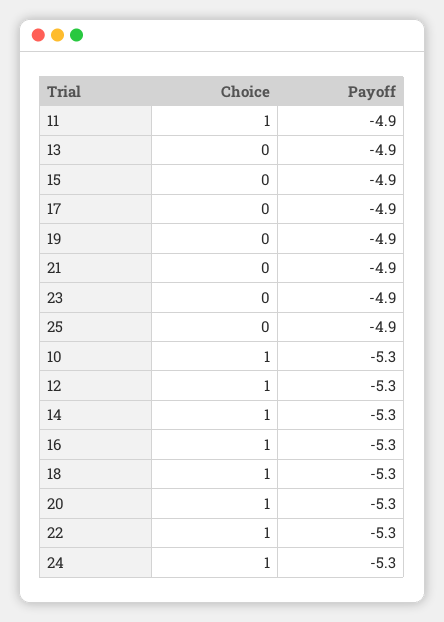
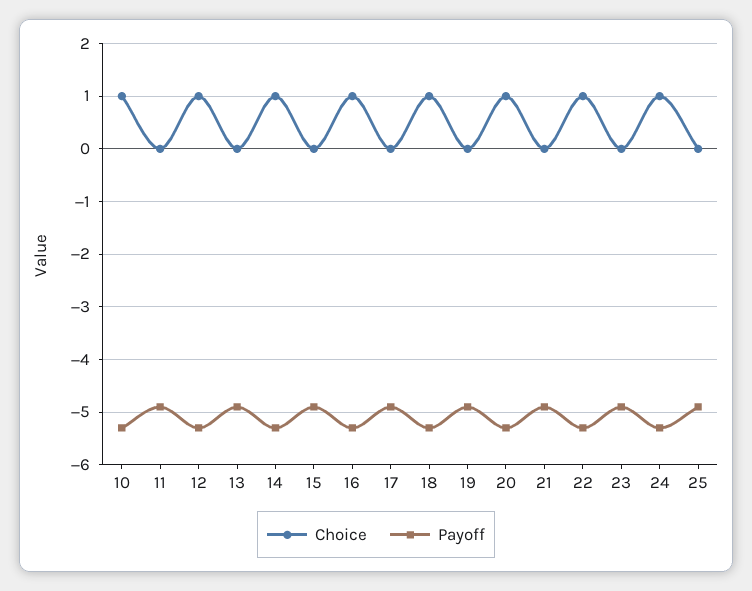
Choice, 11: 1 -> 0

